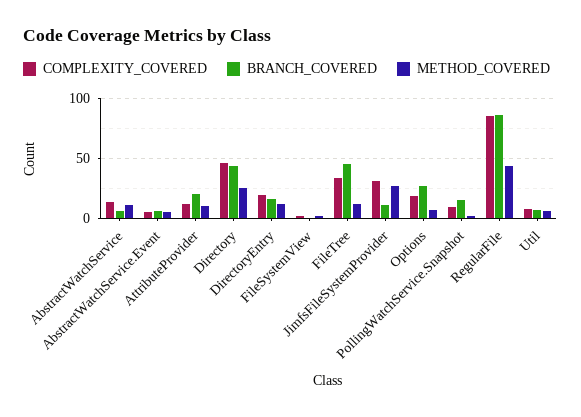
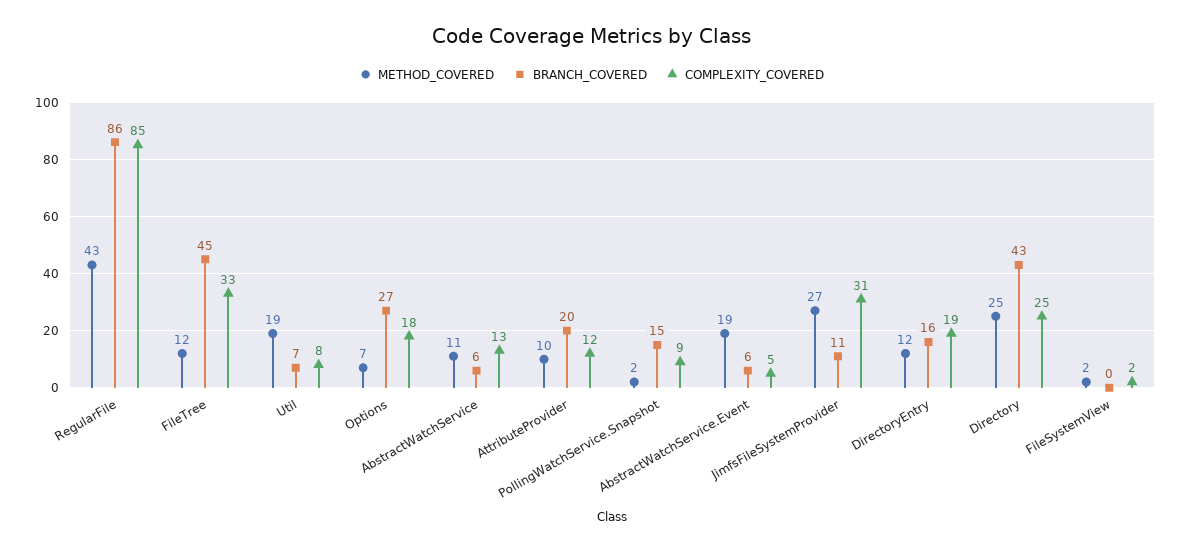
METHOD_COVERED, AbstractWatchService.Event: 5 -> 19
COMPLEXITY_COVERED, Directory: 45 -> 25
METHOD_COVERED, Util: 5 -> 19

